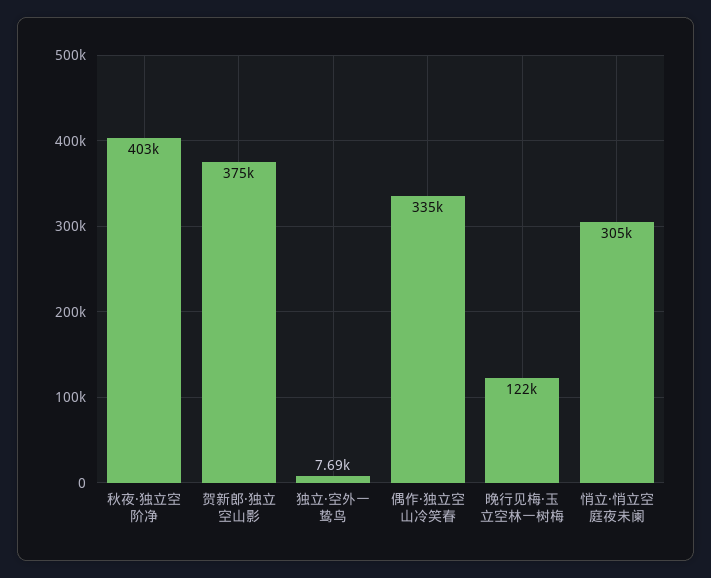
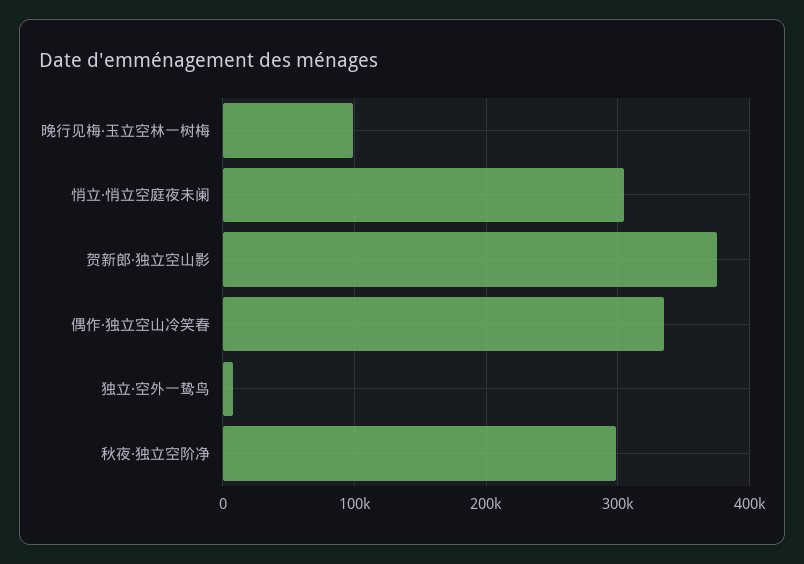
秋夜·独立空阶净: 403000 -> 300000
晚行见梅·玉立空林一树梅: 122000 -> 100000

